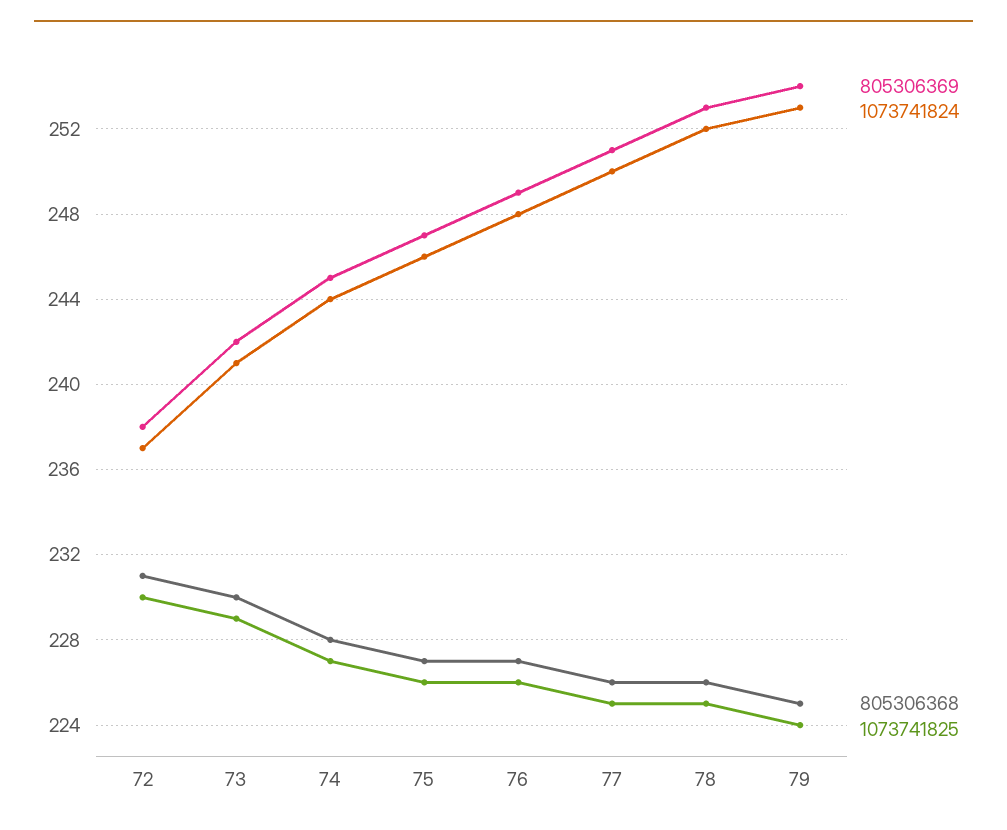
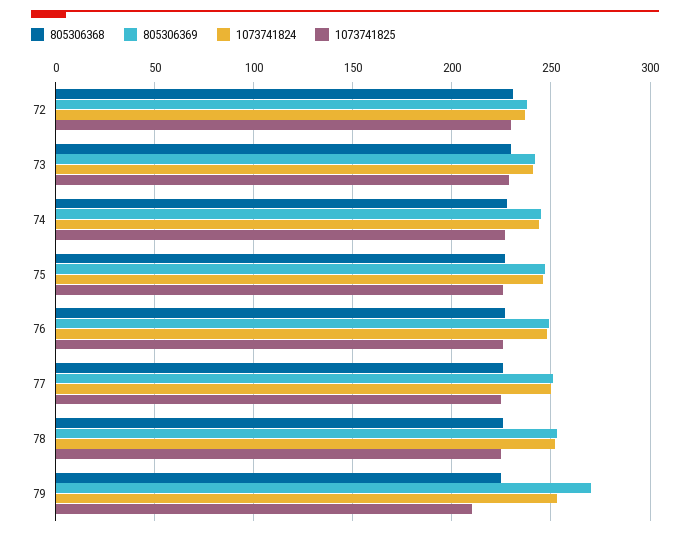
805306369, 79: 254 -> 270
1073741825, 79: 224 -> 210

